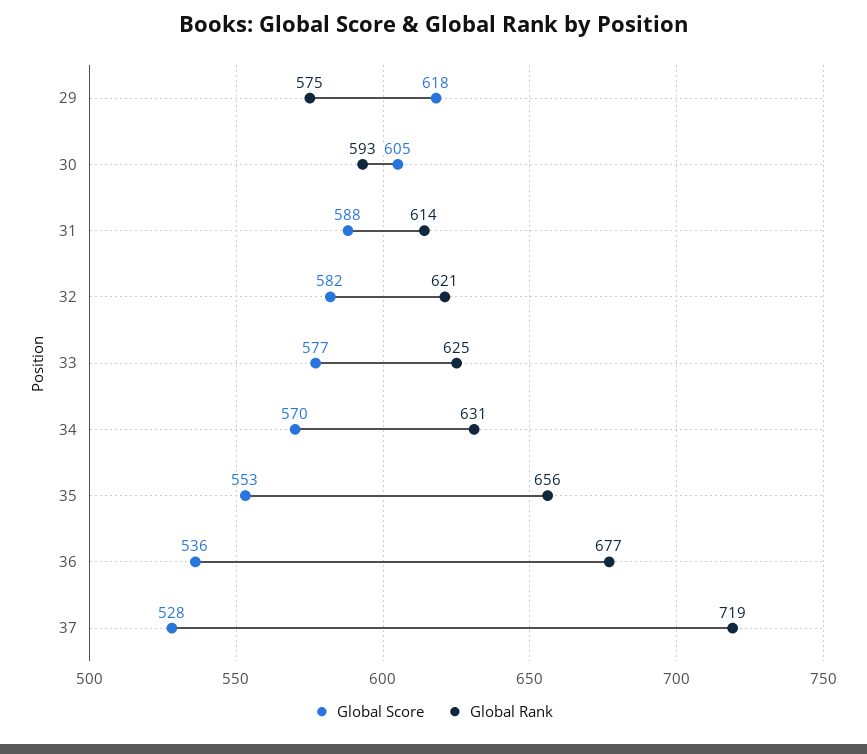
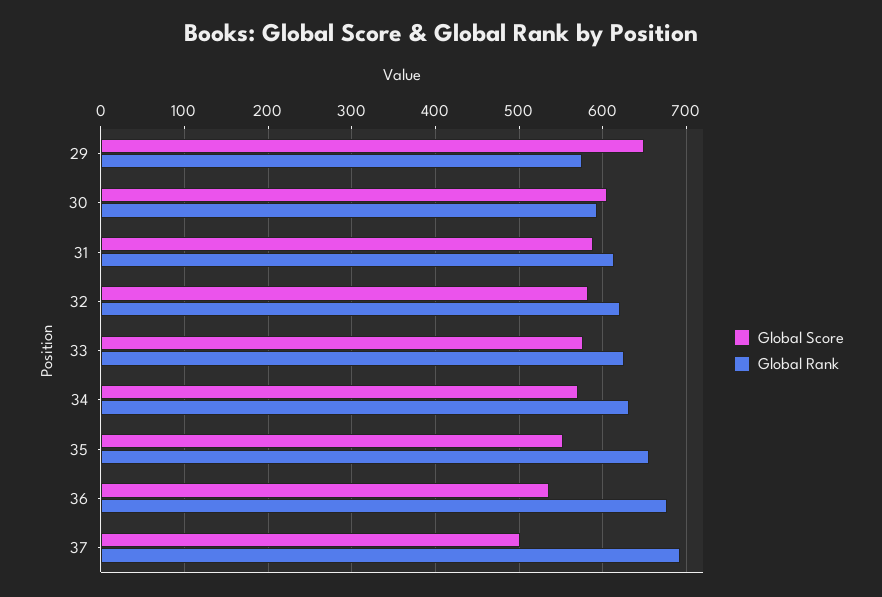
Global Score, 29: 618 -> 650
Global Score, 37: 528 -> 500
Global Rank, 37: 719 -> 690

